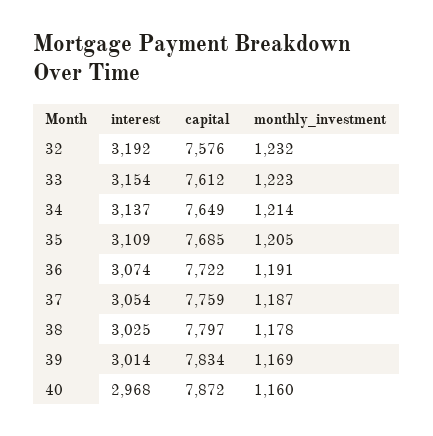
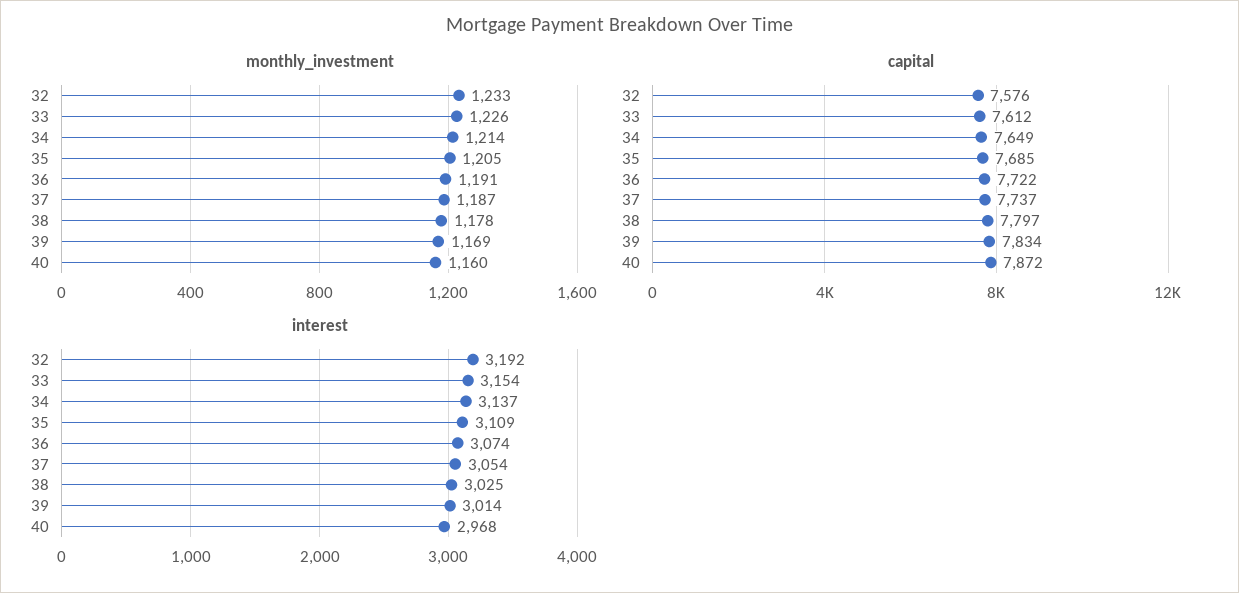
monthly_investment, 32: 1232 -> 1233
monthly_investment, 33: 1223 -> 1226
capital, 37: 7759 -> 7737

